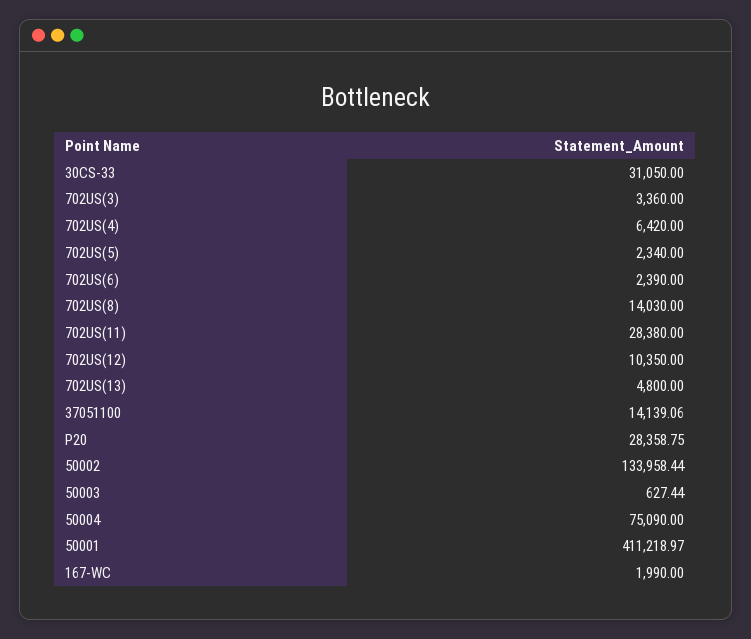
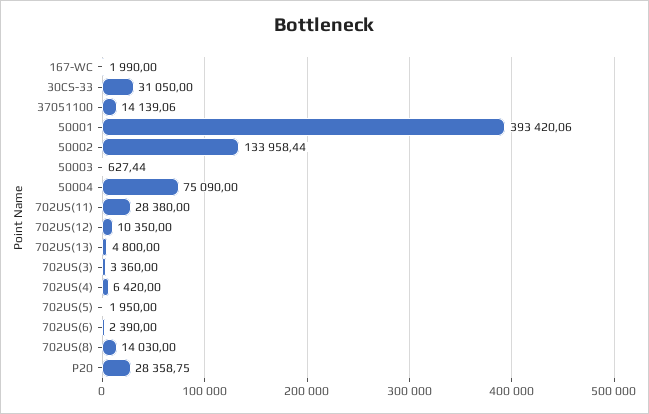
702US(5): 2340 -> 1950
50001: 411218.97 -> 393420.06

